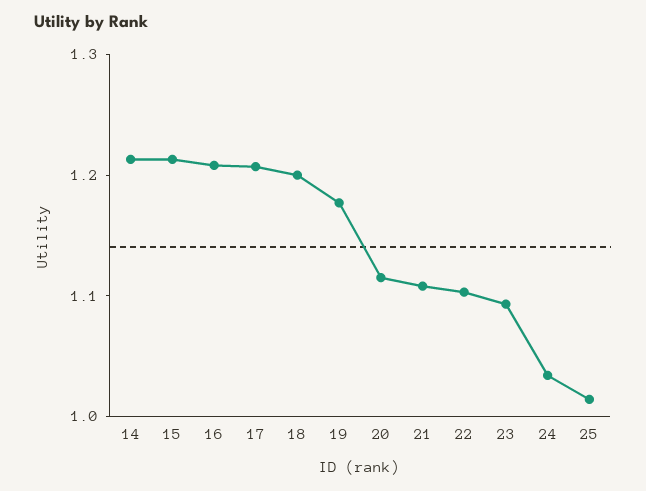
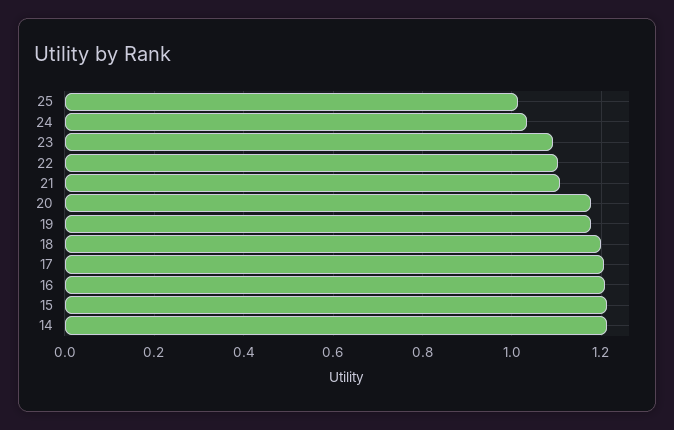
20: 1.12 -> 1.18

